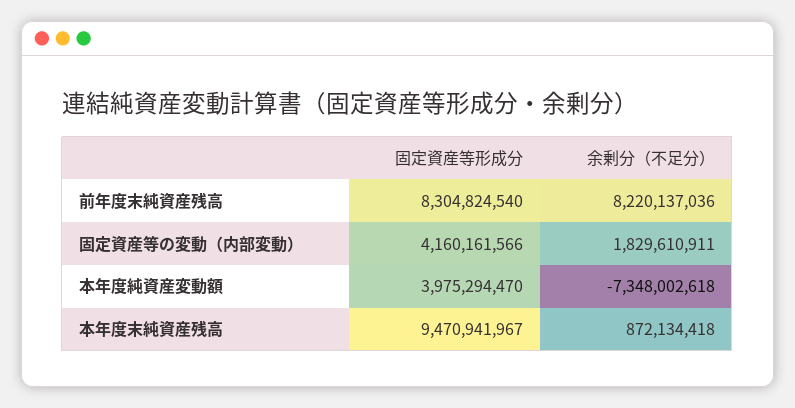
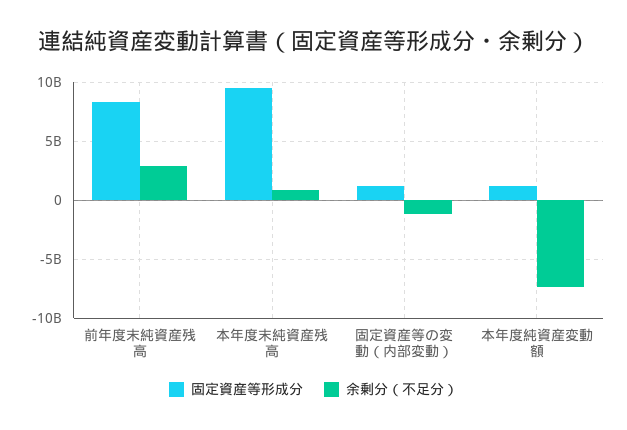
余剰分（不足分）, 前年度末純資産残高: 8220137036 -> 3000000000
固定資産等形成分, 固定資産等の変動（内部変動）: 4160161566 -> 1000000000
余剰分（不足分）, 固定資産等の変動（内部変動）: 1829610911 -> -1000000000
固定資産等形成分, 本年度純資産変動額: 3975294470 -> 1000000000

